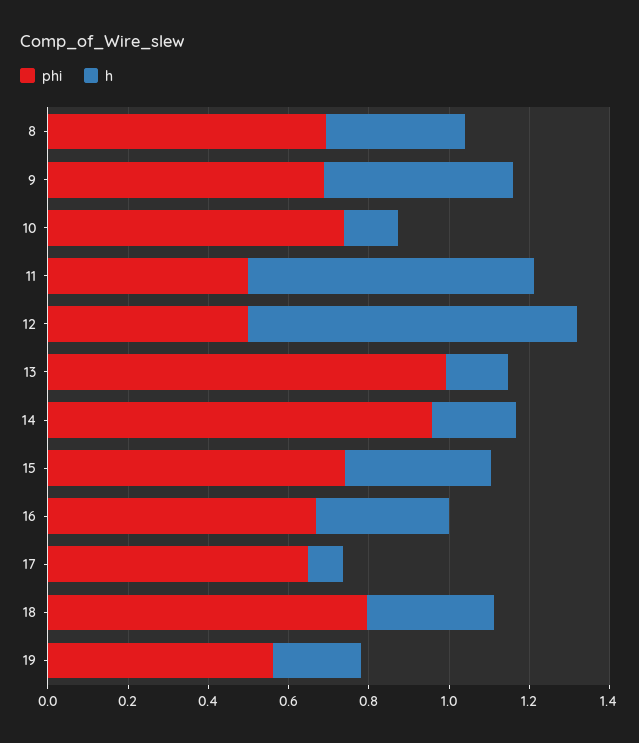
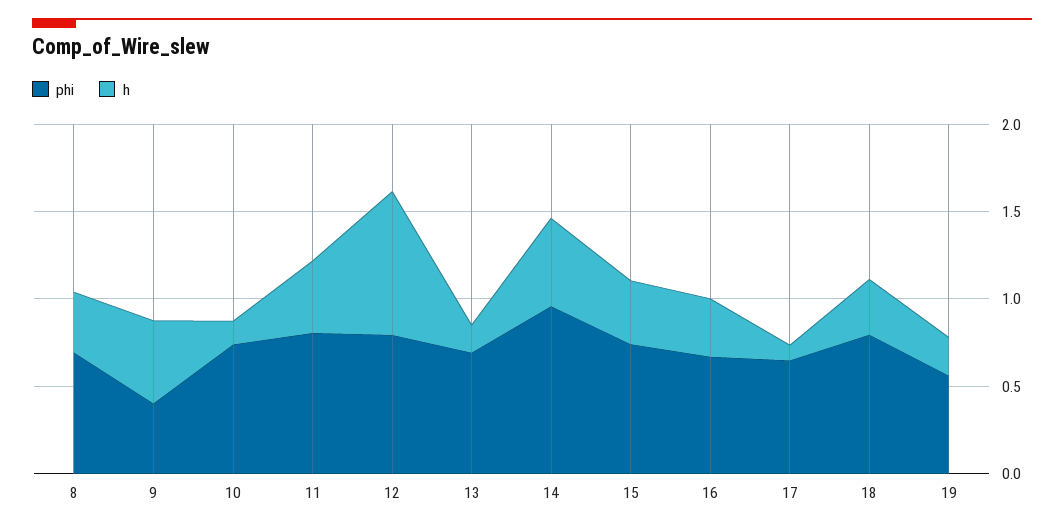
phi, 9: 0.7 -> 0.4
phi, 11: 0.5 -> 0.8
h, 11: 0.7 -> 0.4
phi, 12: 0.5 -> 0.8
phi, 13: 1 -> 0.7
h, 14: 0.2 -> 0.5

